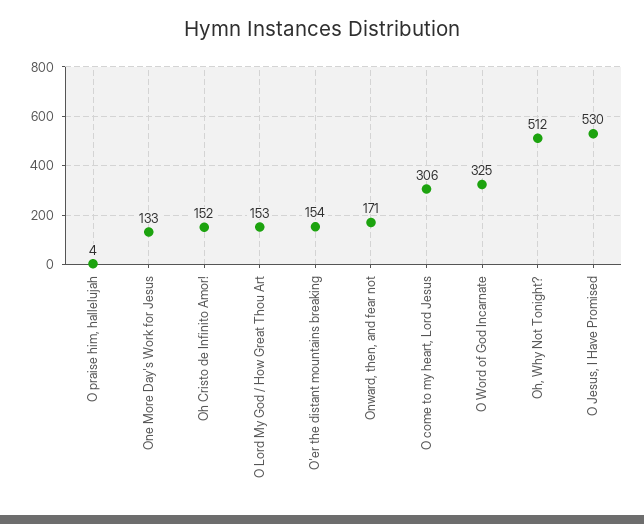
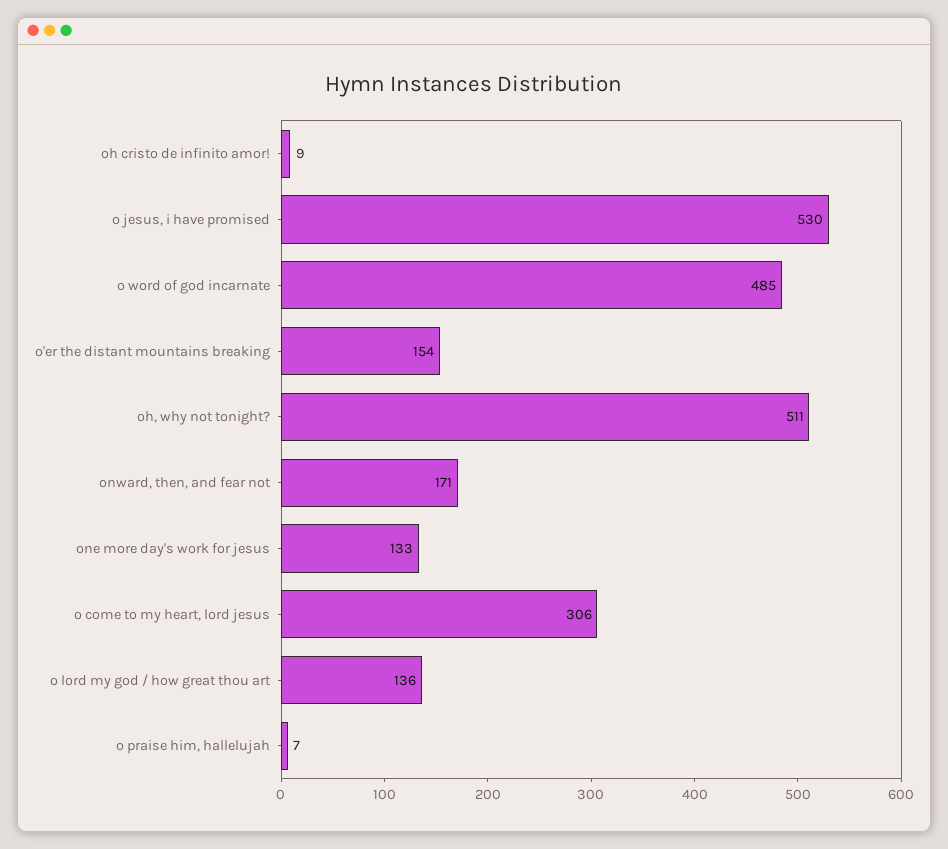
O praise him, hallelujah: 4 -> 7
Oh Cristo de Infinito Amor!: 152 -> 9
O Lord My God / How Great Thou Art: 153 -> 136
O Word of God Incarnate: 325 -> 485
Oh, Why Not Tonight?: 512 -> 511

